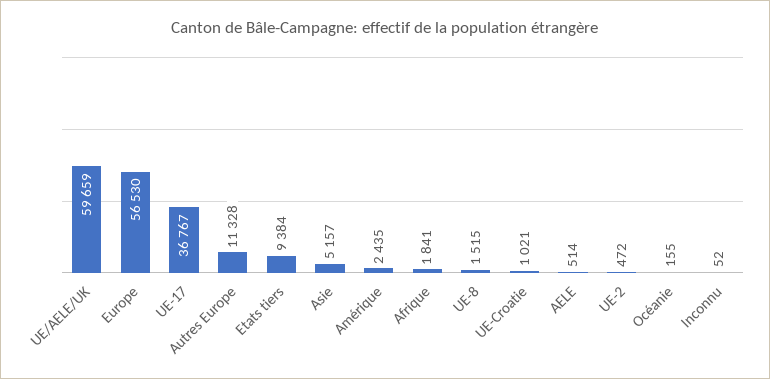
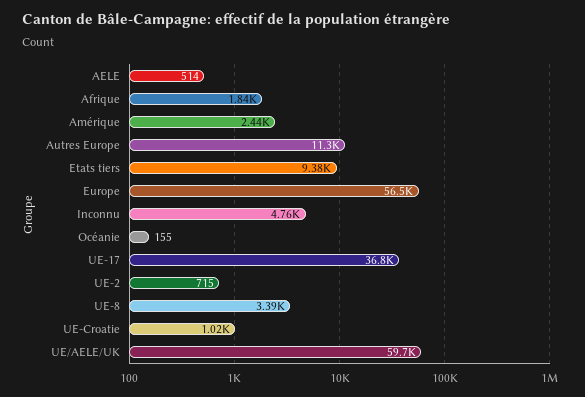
Asie: 5157 -> none
UE-8: 1515 -> 3390
UE-2: 472 -> 715
Inconnu: 52 -> 4760

